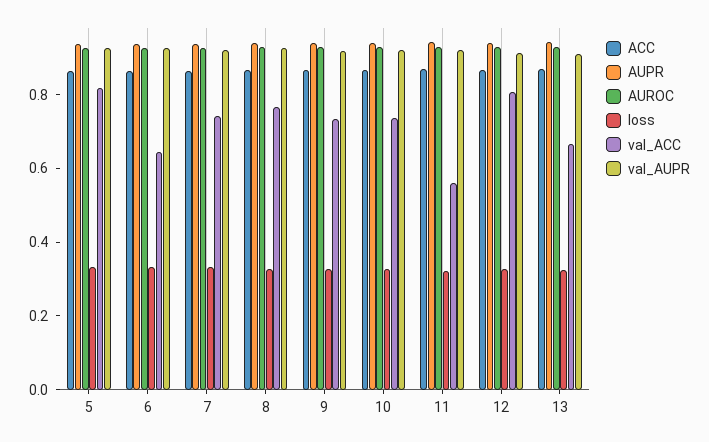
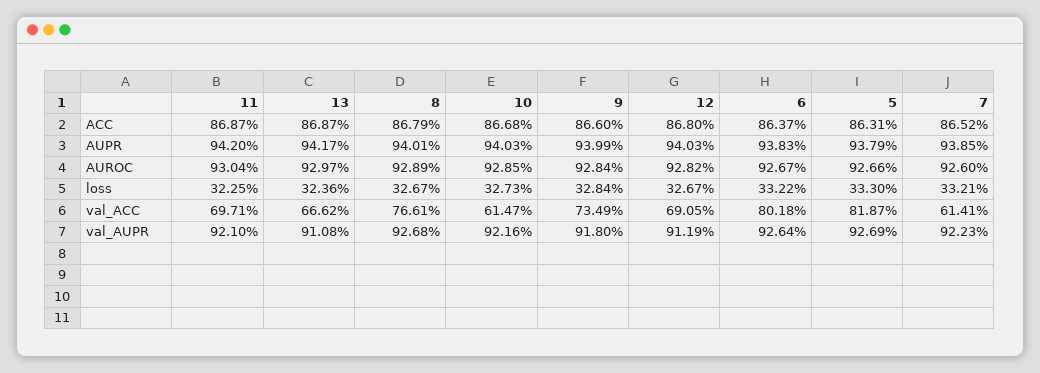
val_ACC, 6: 0.65 -> 0.8018
val_ACC, 7: 0.75 -> 0.6141
val_ACC, 10: 0.75 -> 0.6147
val_ACC, 11: 0.55 -> 0.6971
val_ACC, 12: 0.8 -> 0.6905

